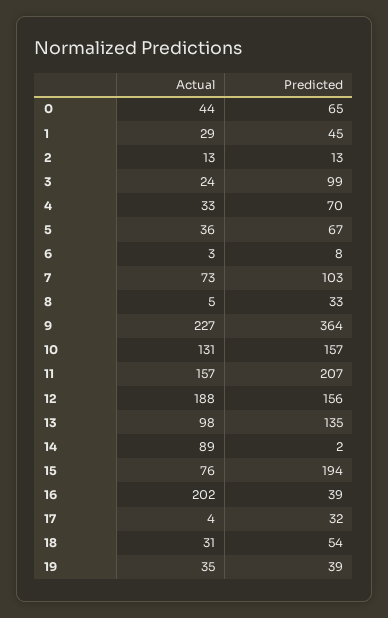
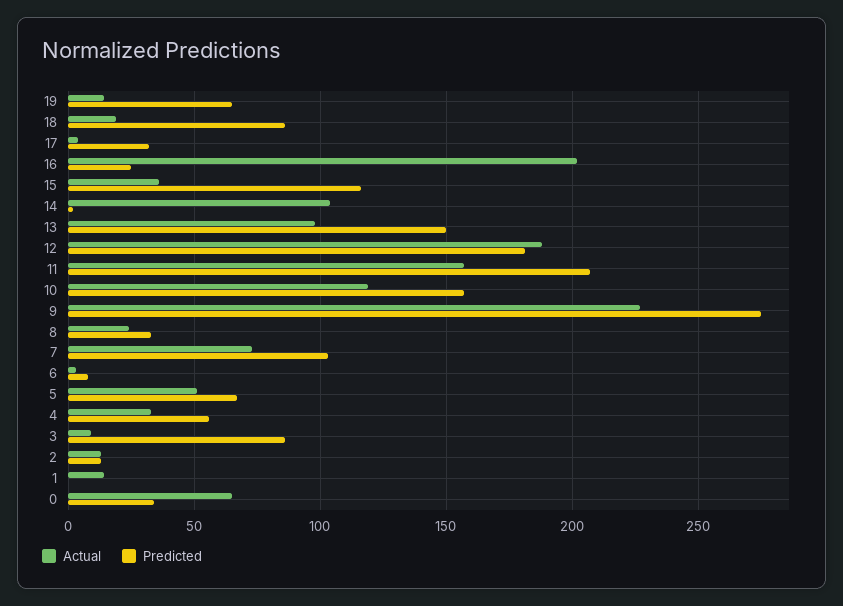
Actual, 0: 44 -> 65
Predicted, 0: 65 -> 35
Actual, 1: 29 -> 15
Predicted, 1: 45 -> 0
Actual, 3: 24 -> 10
Predicted, 3: 99 -> 85
Predicted, 4: 70 -> 55
Actual, 5: 36 -> 50
Actual, 8: 5 -> 25
Predicted, 9: 364 -> 275
Actual, 10: 131 -> 120
Predicted, 12: 156 -> 180
Predicted, 13: 135 -> 150
Actual, 14: 89 -> 105
Actual, 15: 76 -> 35
Predicted, 15: 194 -> 115
Predicted, 16: 39 -> 25
Actual, 18: 31 -> 20
Predicted, 18: 54 -> 85
Actual, 19: 35 -> 15
Predicted, 19: 39 -> 65

